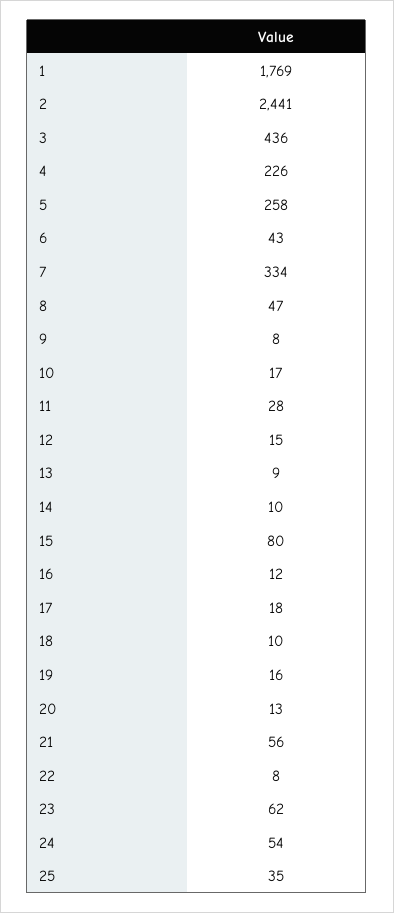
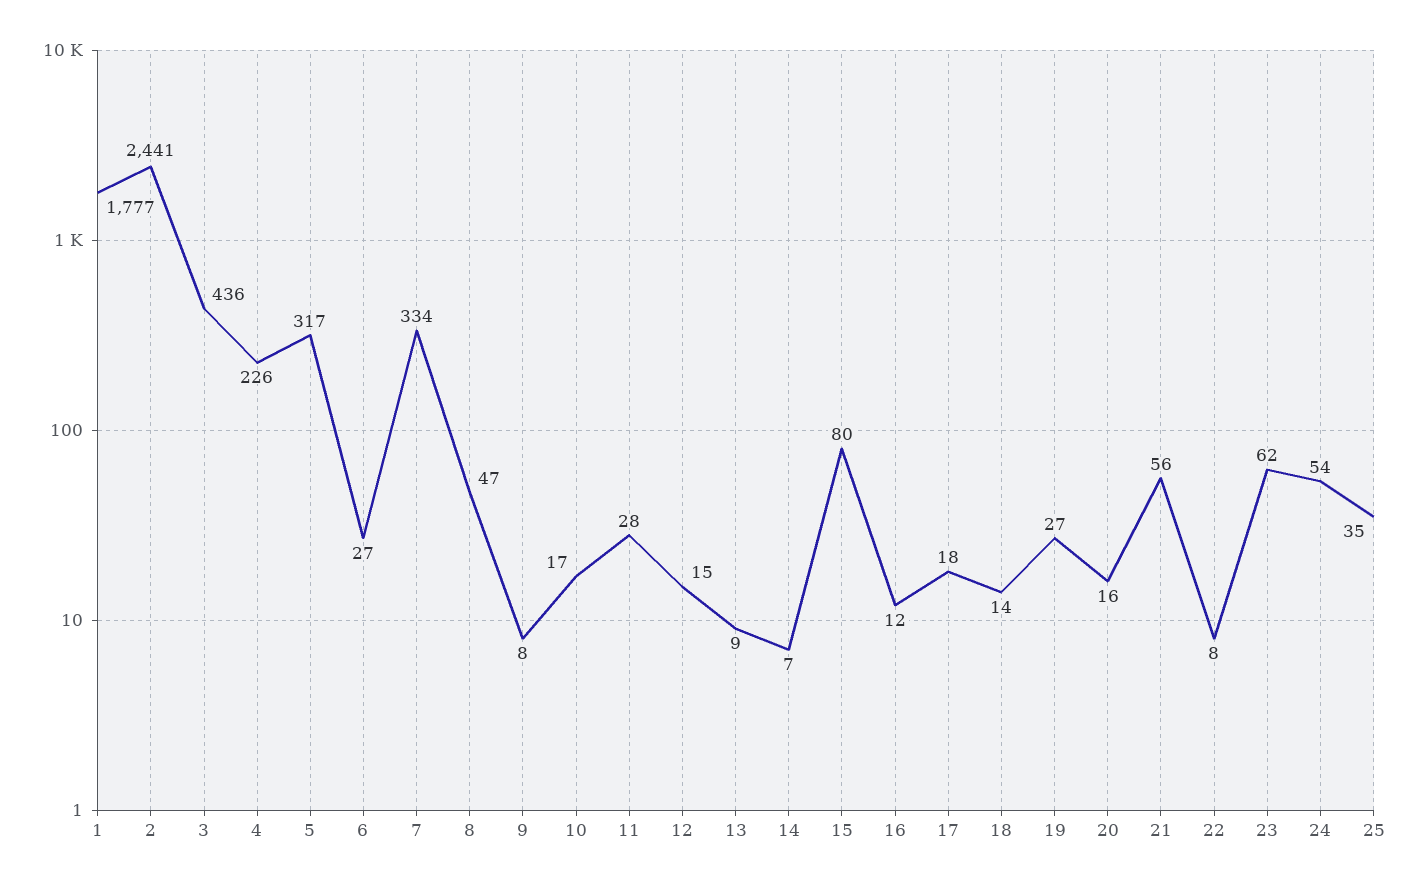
1: 1769 -> 1777
5: 258 -> 317
6: 43 -> 27
14: 10 -> 7
18: 10 -> 14
19: 16 -> 27
20: 13 -> 16

